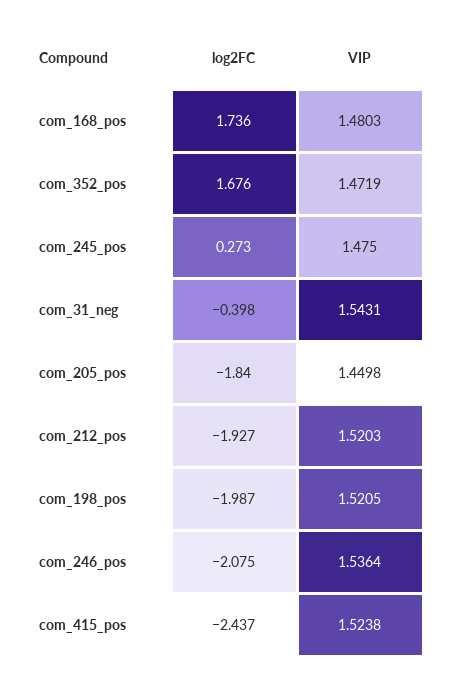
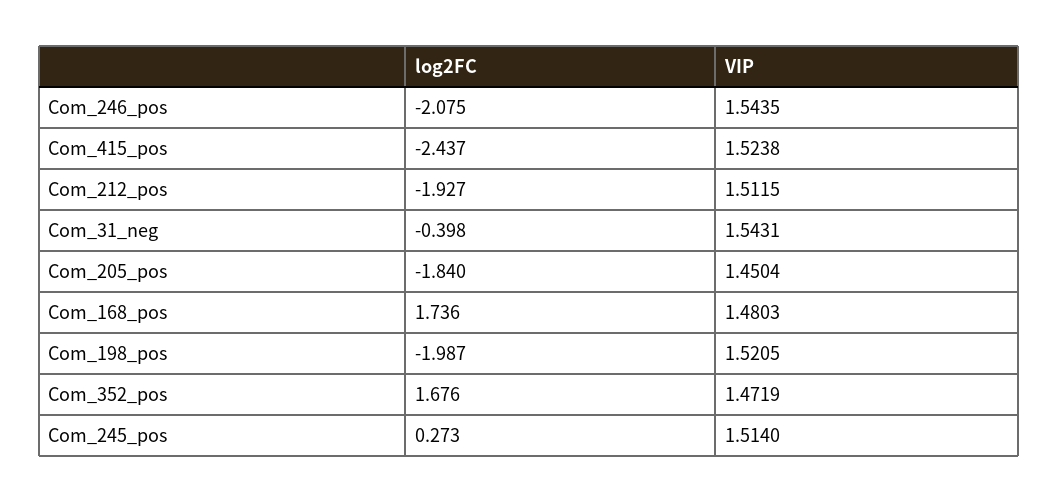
VIP, com_245_pos: 1.475 -> 1.514
VIP, com_205_pos: 1.4498 -> 1.4504
VIP, com_212_pos: 1.5203 -> 1.5115
VIP, com_246_pos: 1.5364 -> 1.5435

